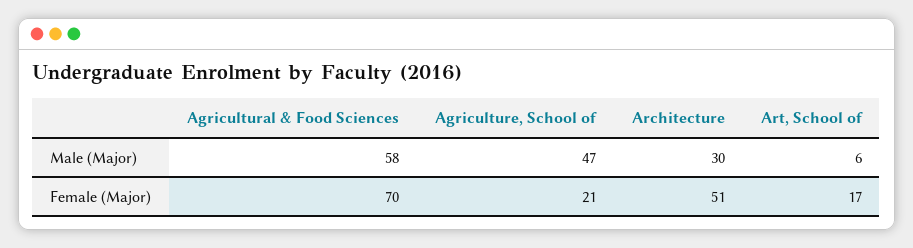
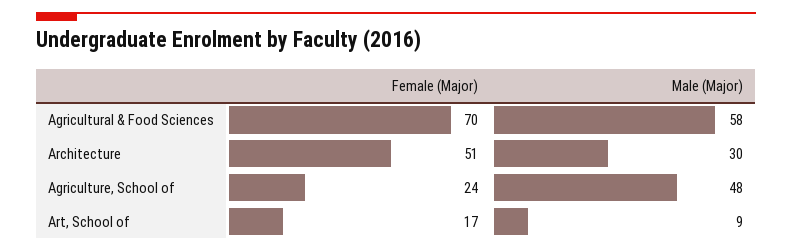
Agriculture, School of, Male (Major): 47 -> 48
Art, School of, Male (Major): 6 -> 9
Agriculture, School of, Female (Major): 21 -> 24

